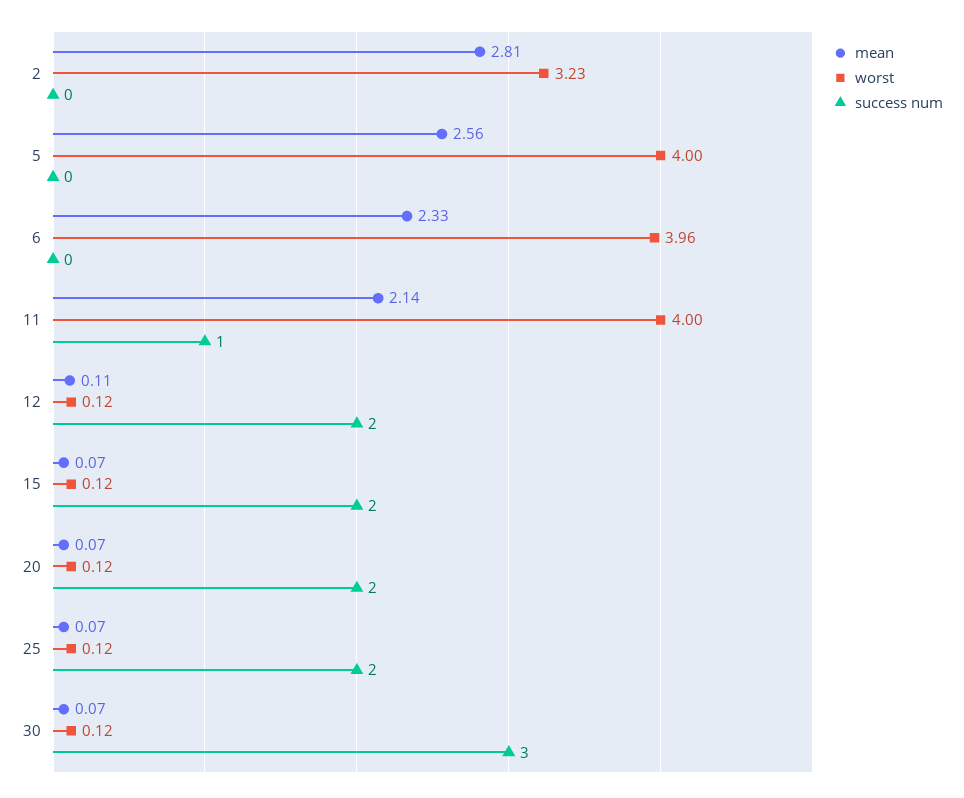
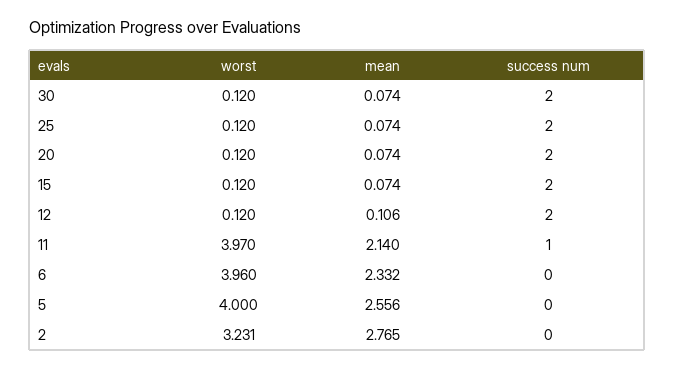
mean, 2: 2.81 -> 2.765
worst, 11: 4 -> 3.97
success num, 30: 3 -> 2

